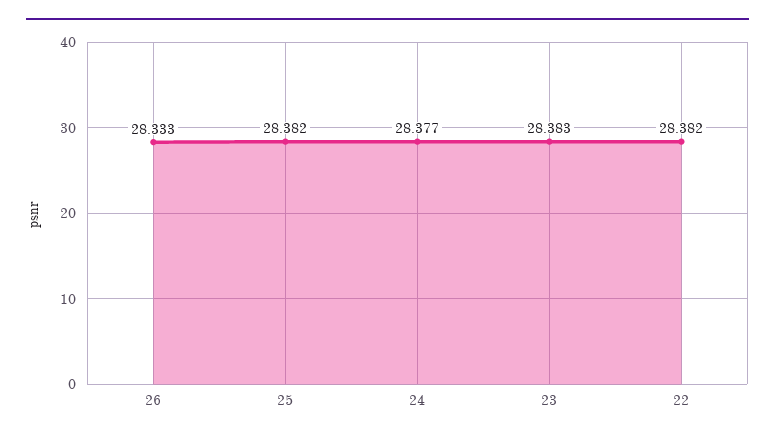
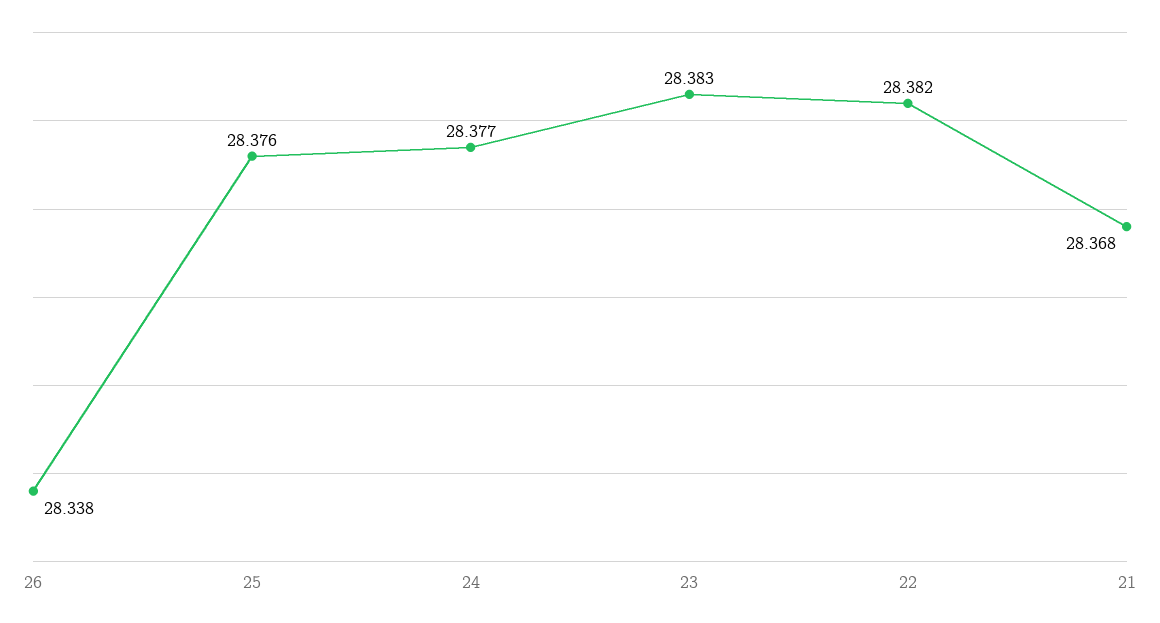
26: 28.333 -> 28.338
25: 28.382 -> 28.376
21: none -> 28.368

